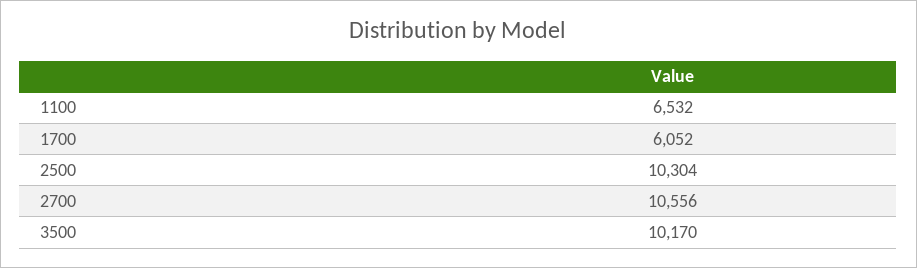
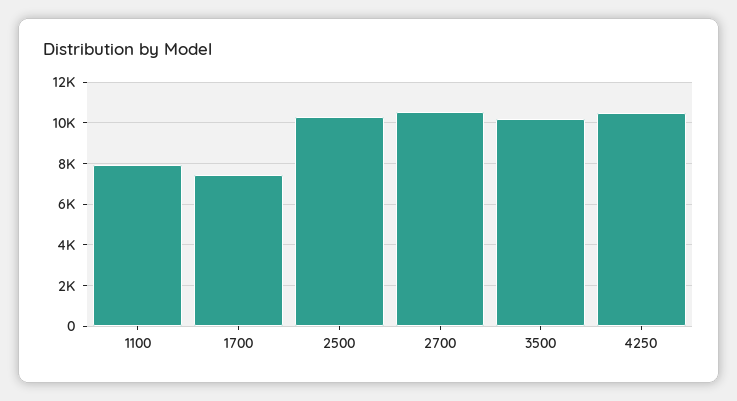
1100: 6532 -> 8000
1700: 6052 -> 7500
4250: none -> 10500

